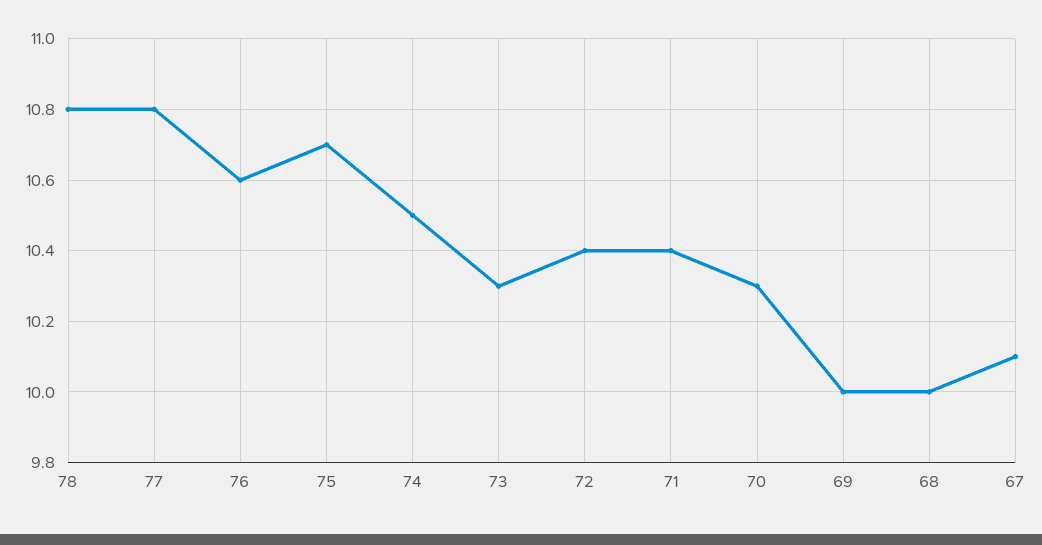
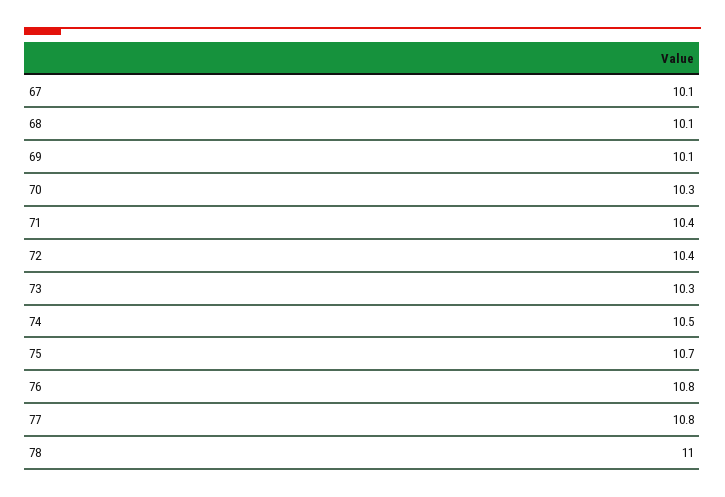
78: 10.8 -> 11
76: 10.6 -> 10.8
69: 10 -> 10.1
68: 10 -> 10.1

